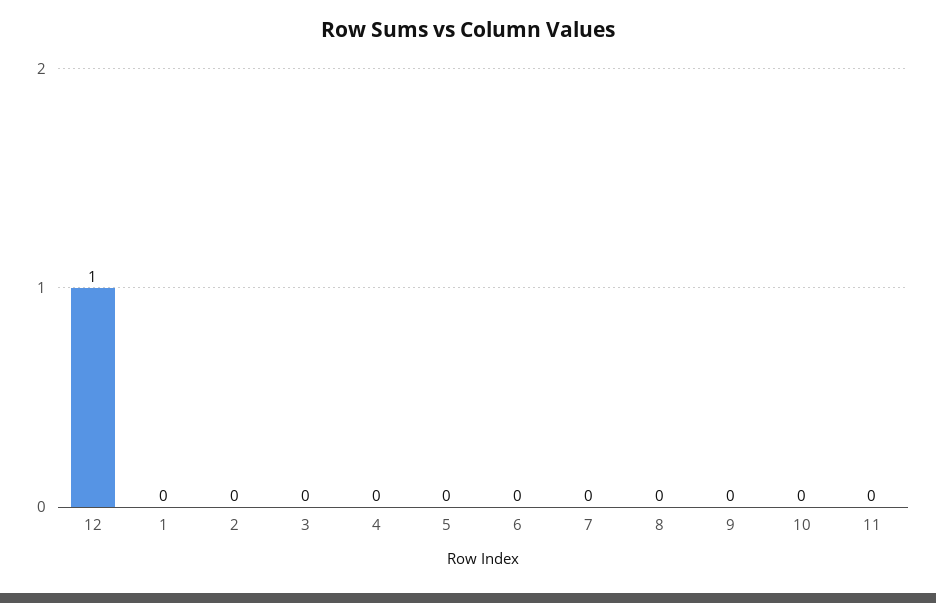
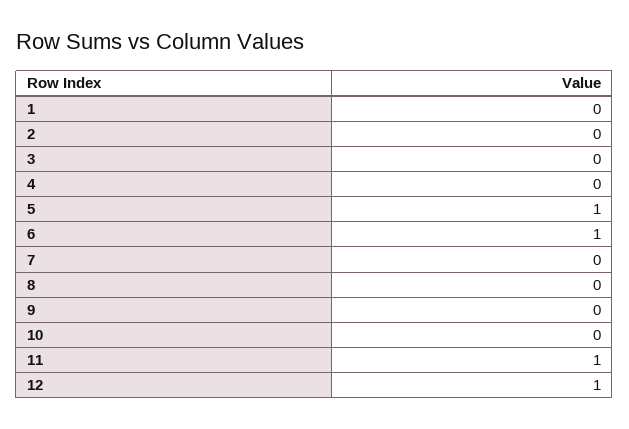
5: 0 -> 1
6: 0 -> 1
11: 0 -> 1

